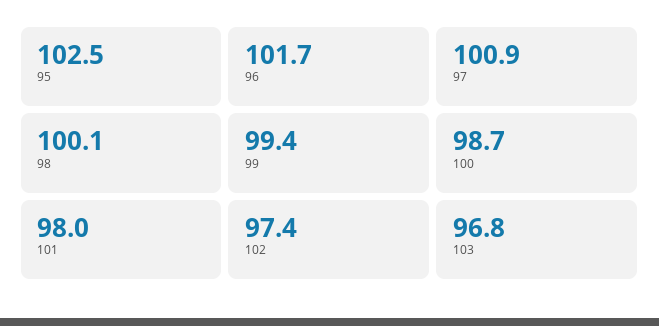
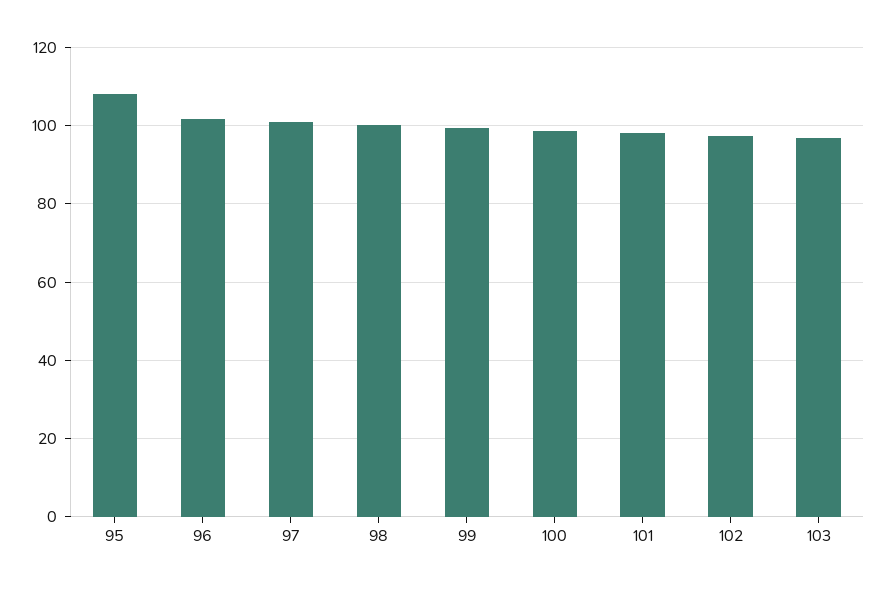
95: 102.5 -> 108

